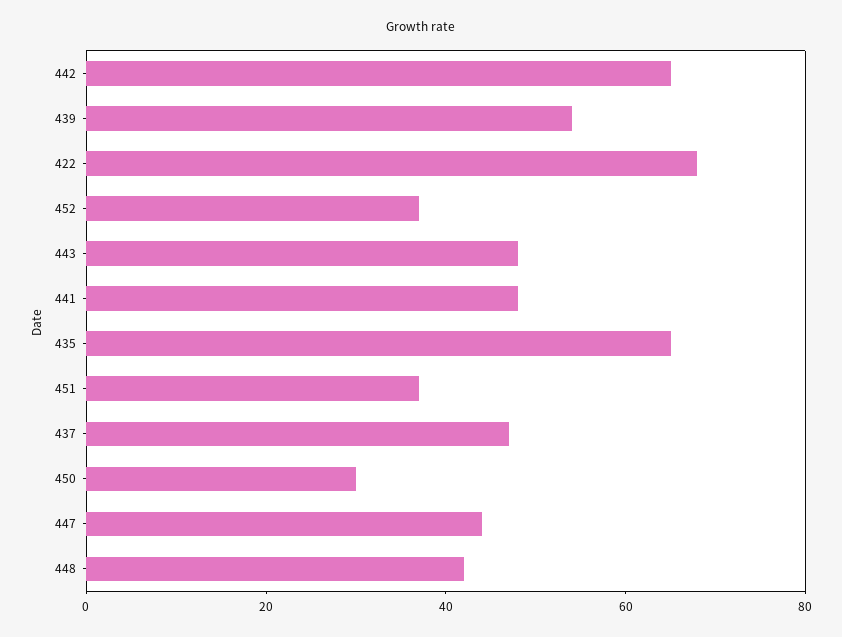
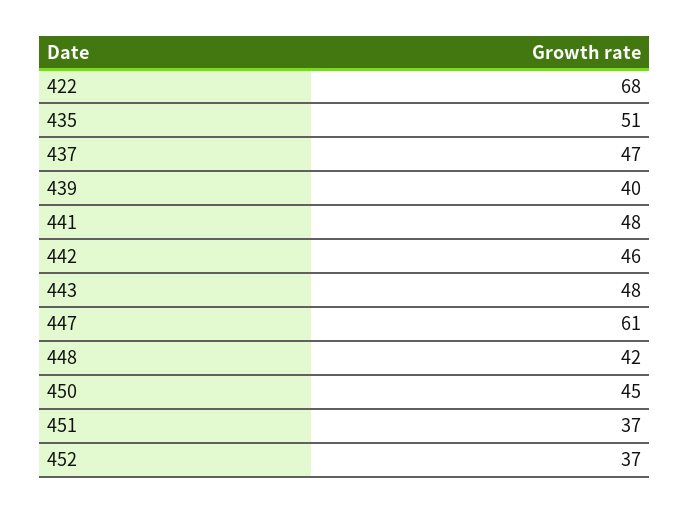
442: 65 -> 46
439: 55 -> 40
435: 65 -> 51
450: 30 -> 45
447: 45 -> 61

